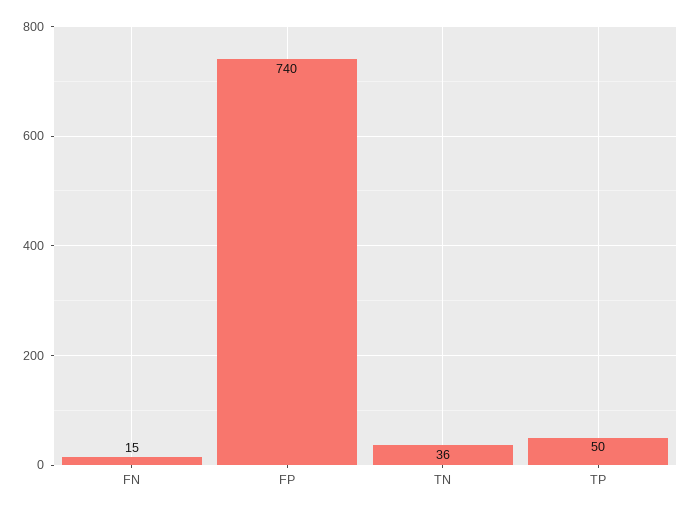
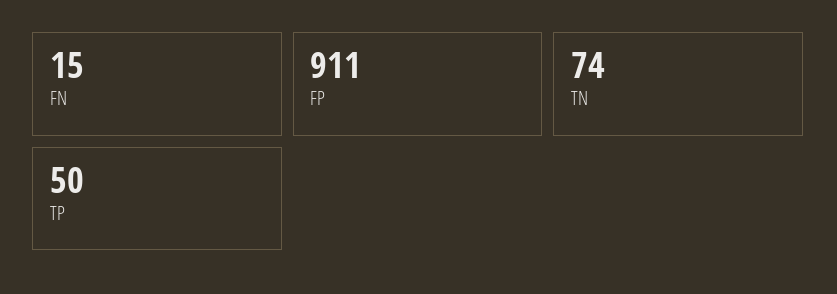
FP: 740 -> 911
TN: 36 -> 74

